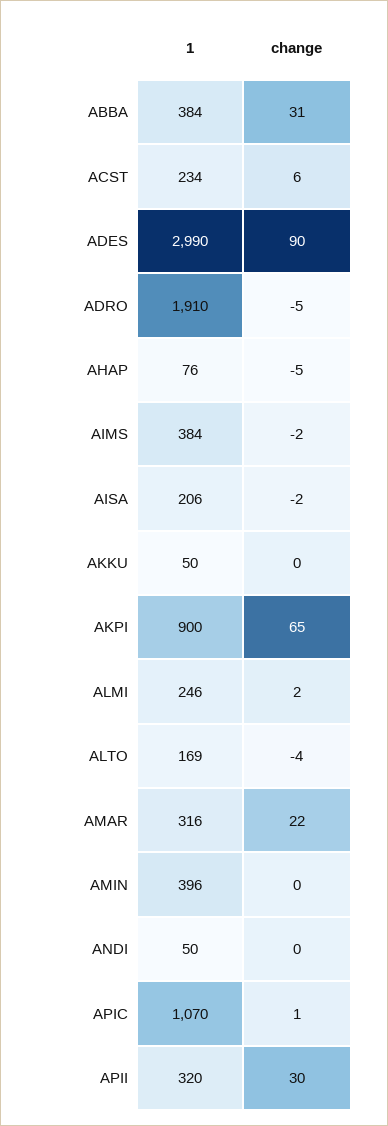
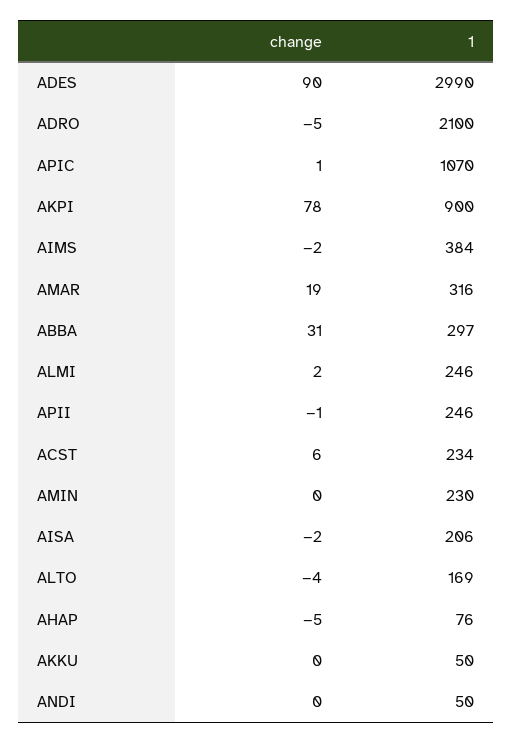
1, ABBA: 384 -> 297
1, ADRO: 1910 -> 2100
change, AKPI: 65 -> 78
change, AMAR: 22 -> 19
1, AMIN: 396 -> 230
1, APII: 320 -> 246
change, APII: 30 -> -1

